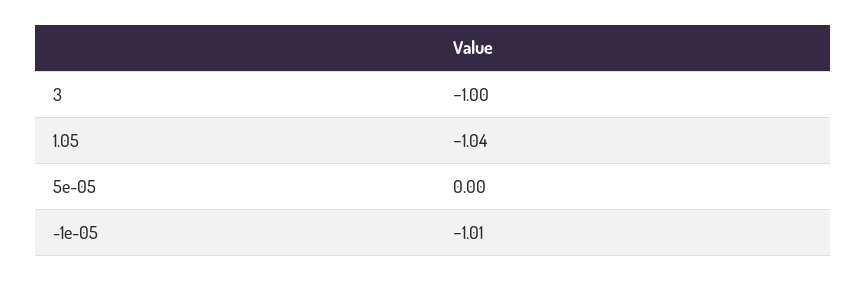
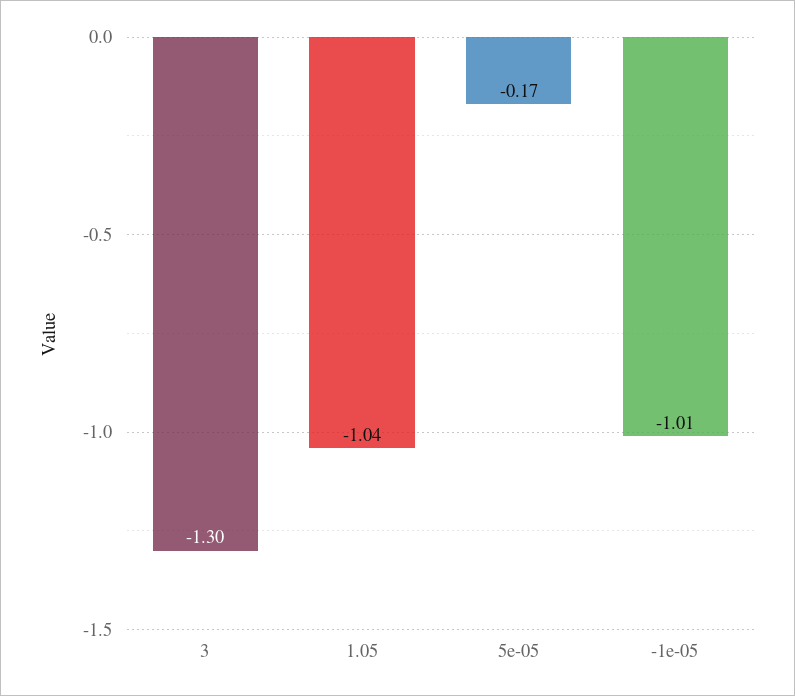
3: -1 -> -1.3
5e-05: 0 -> -0.17

